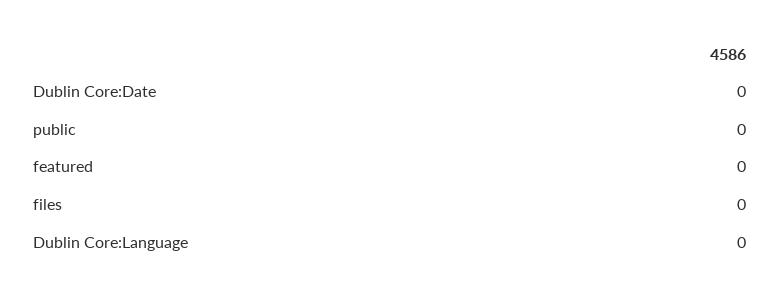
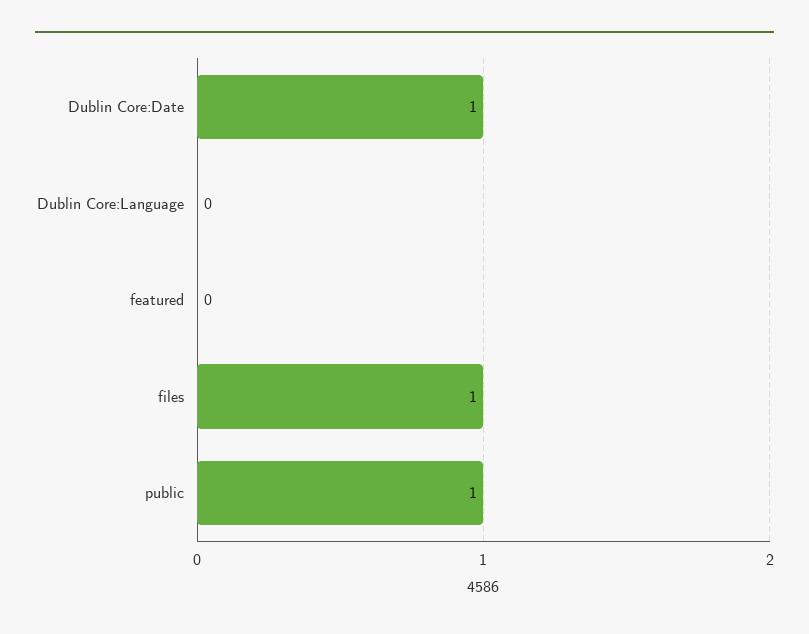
Dublin Core:Date: 0 -> 1
public: 0 -> 1
files: 0 -> 1

